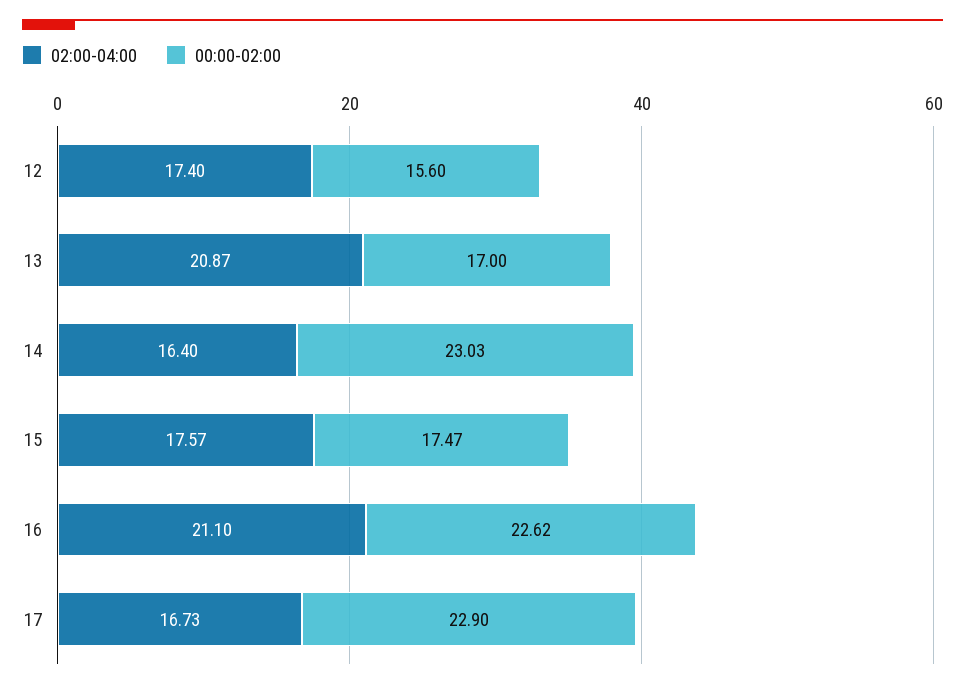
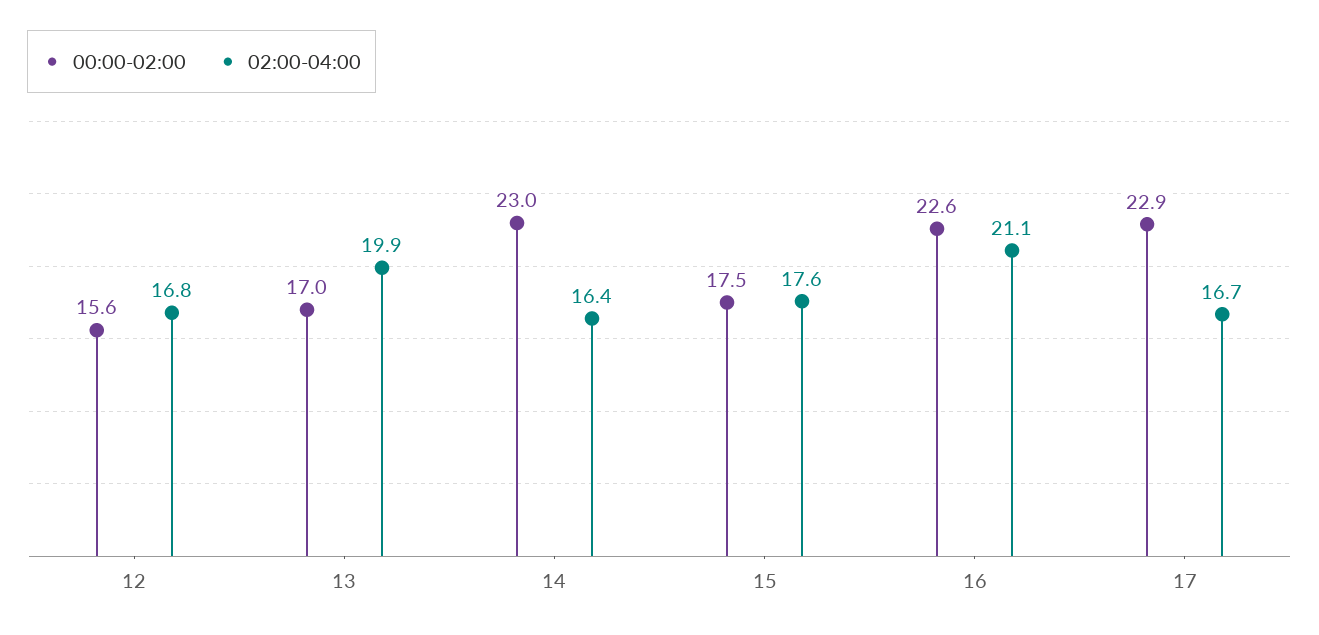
02:00-04:00, 12: 17.4 -> 16.8
02:00-04:00, 13: 20.87 -> 19.9

